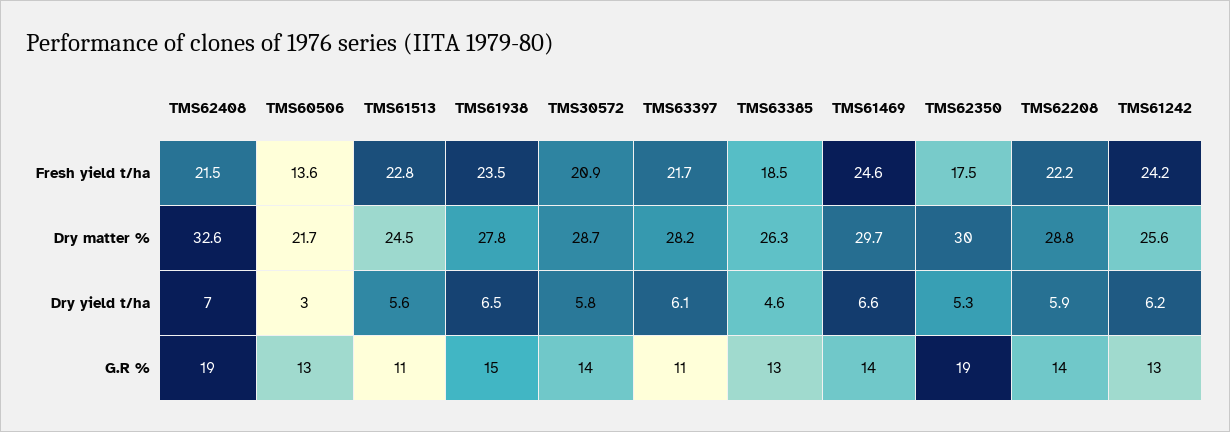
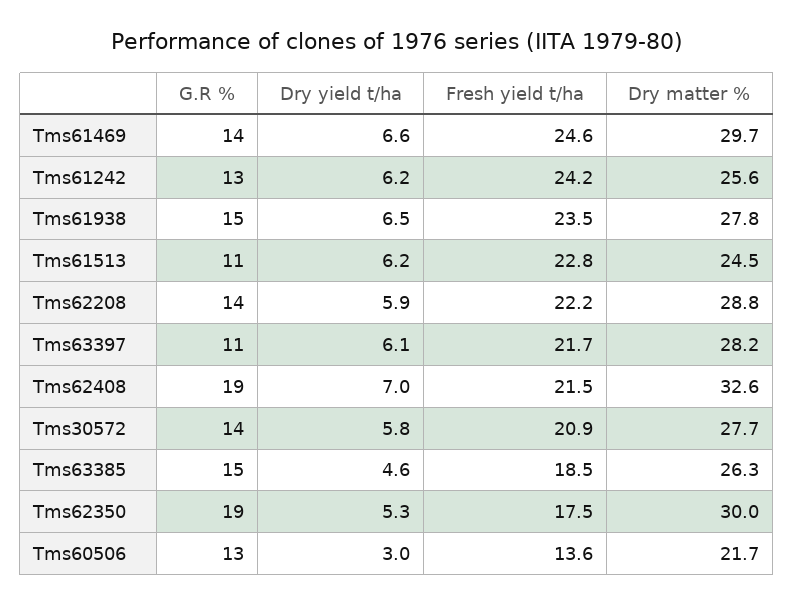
TMS30572, Dry matter %: 28.7 -> 27.7
TMS61513, Dry yield t/ha: 5.6 -> 6.2
TMS63385, G.R %: 13 -> 15

